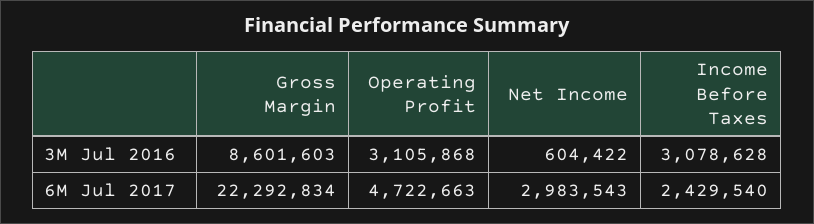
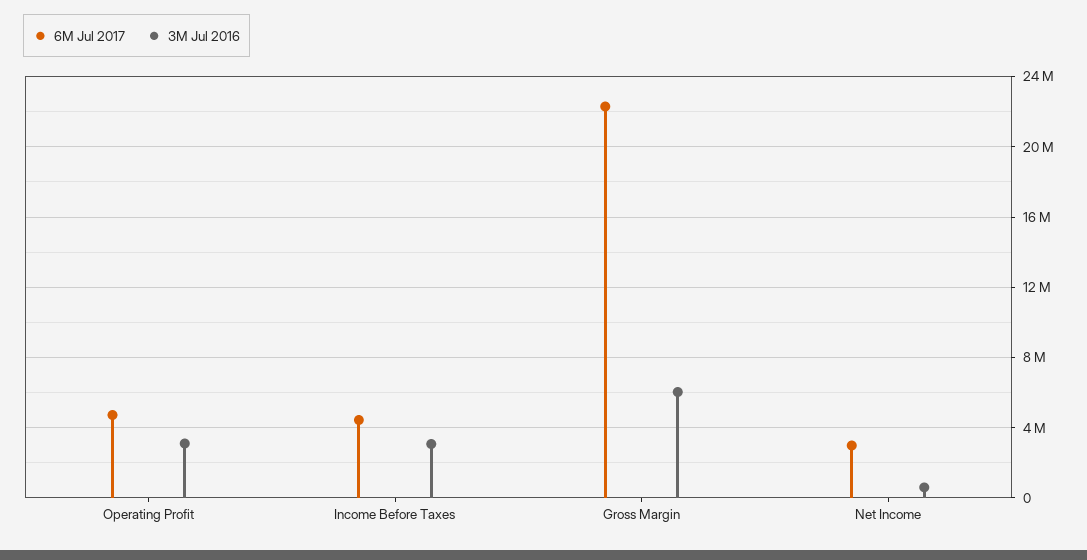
3M Jul 2016, Gross Margin: 8601603 -> 6000000
6M Jul 2017, Income Before Taxes: 2429540 -> 4500000

